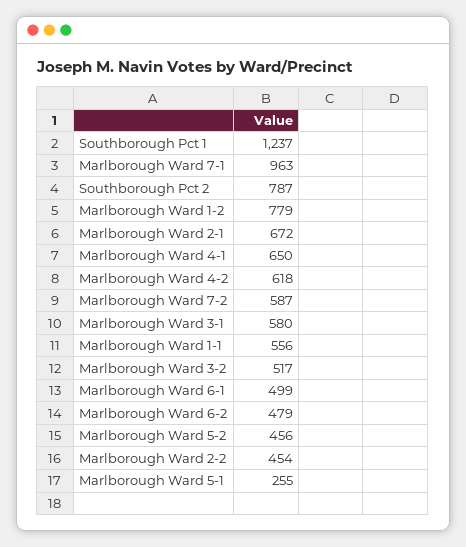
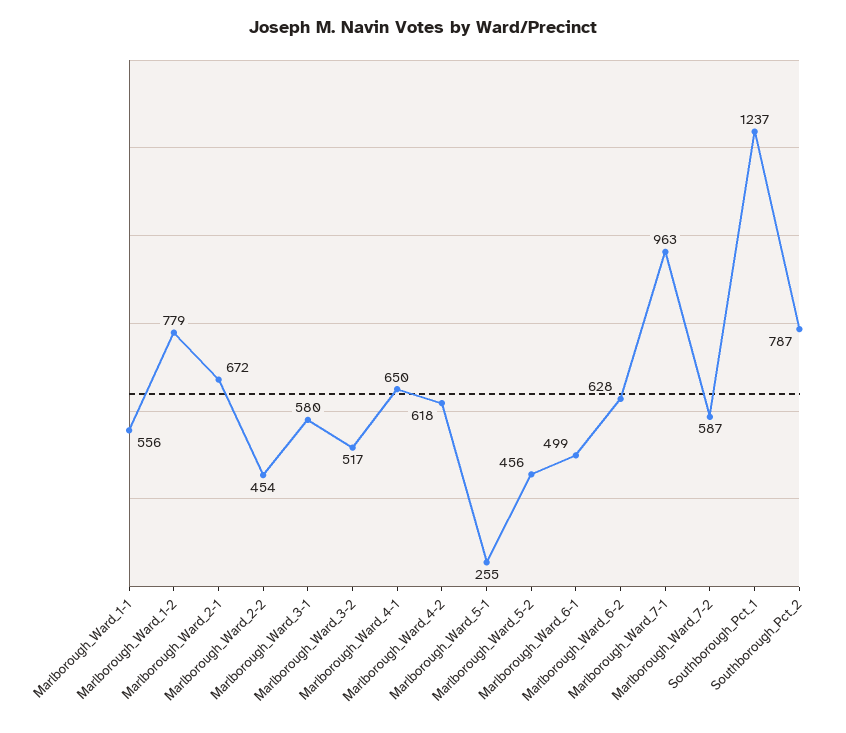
Marlborough Ward 6-2: 479 -> 628

